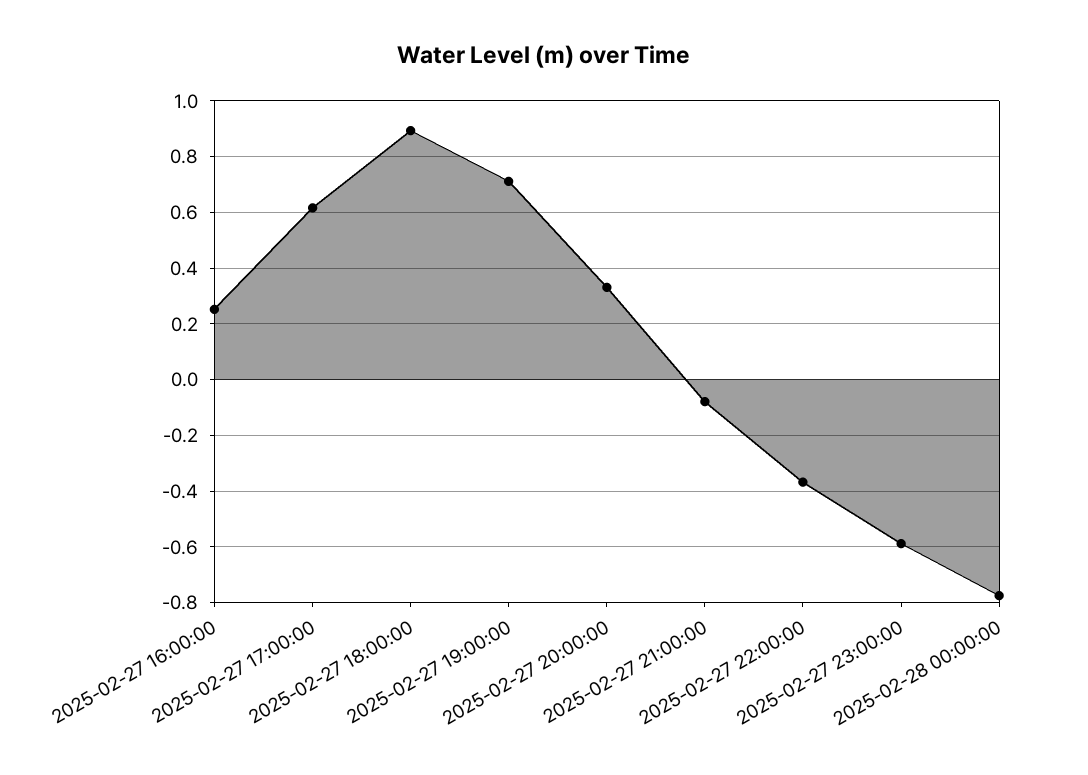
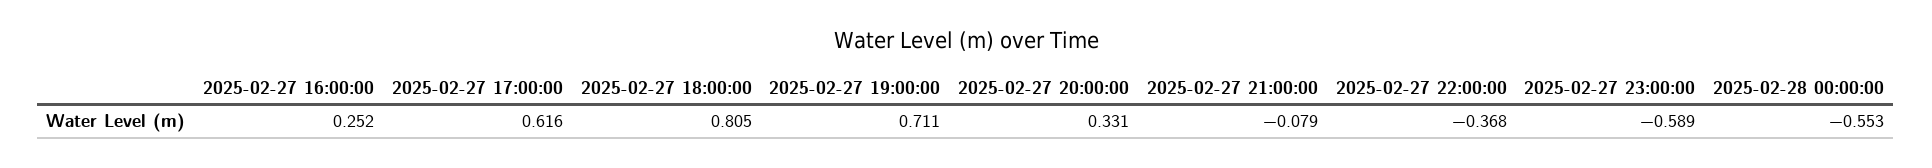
2025-02-27 18:00:00: 0.9 -> 0.805
2025-02-28 00:00:00: -0.775 -> -0.553

